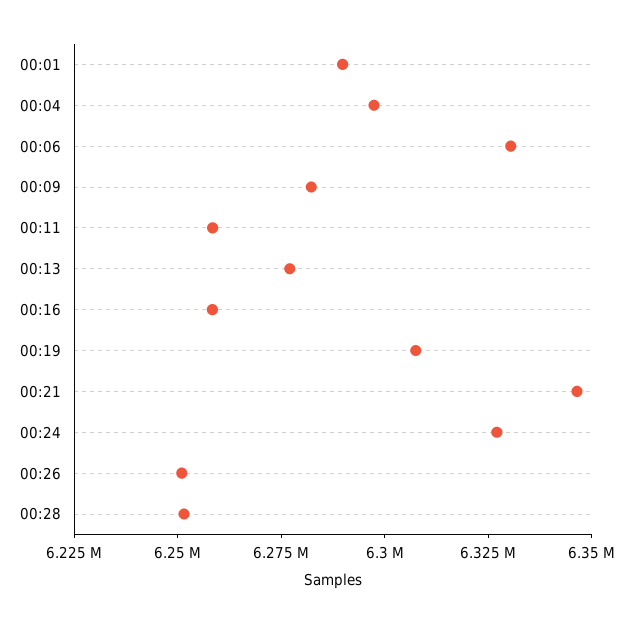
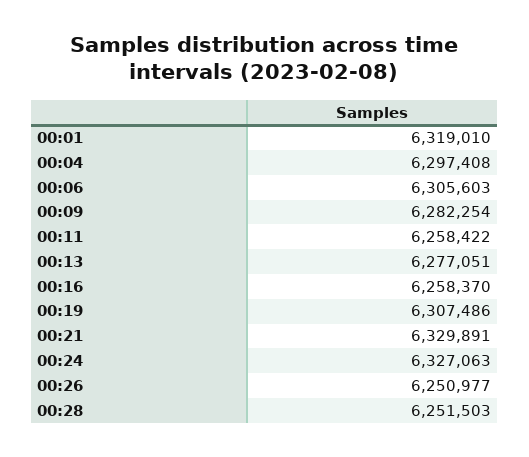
00:01: 6290000 -> 6319010
00:06: 6330000 -> 6305603
00:21: 6345000 -> 6329891

